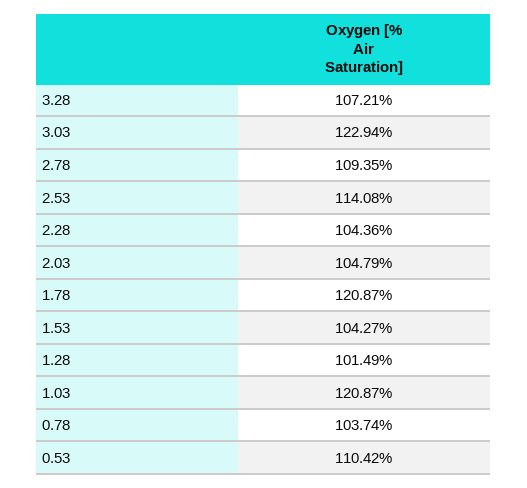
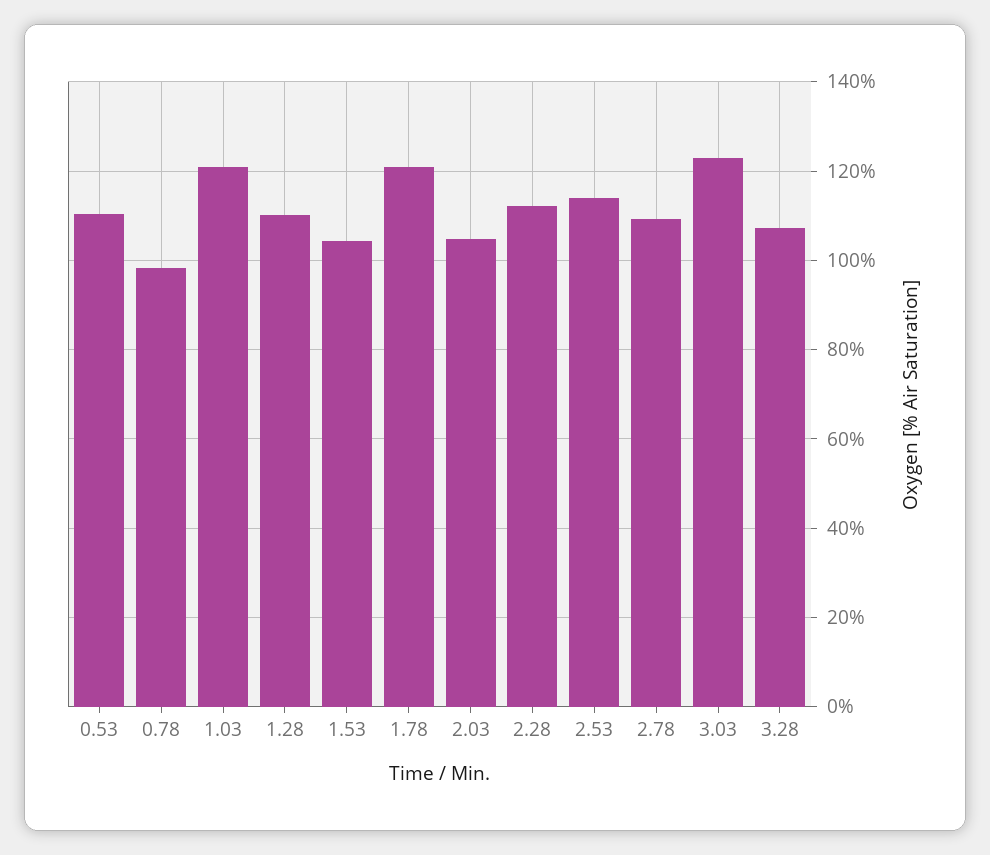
2.28: 104.36 -> 112
1.28: 101.49 -> 110
0.78: 103.74 -> 98

